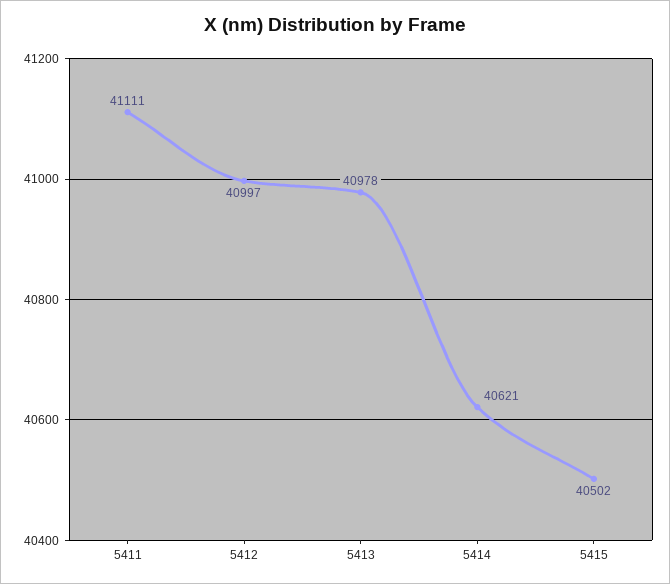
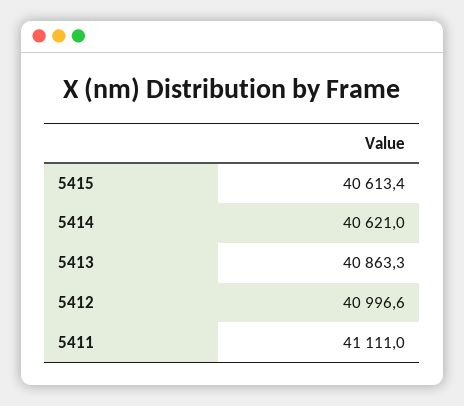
5413: 40978 -> 40863.3
5415: 40502 -> 40613.4

